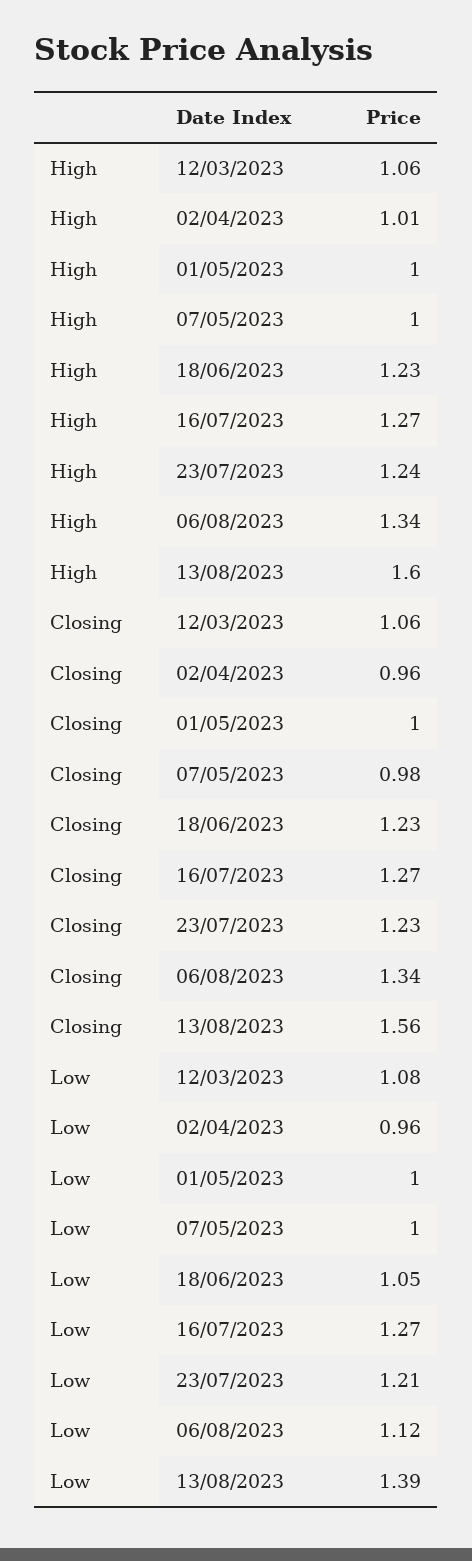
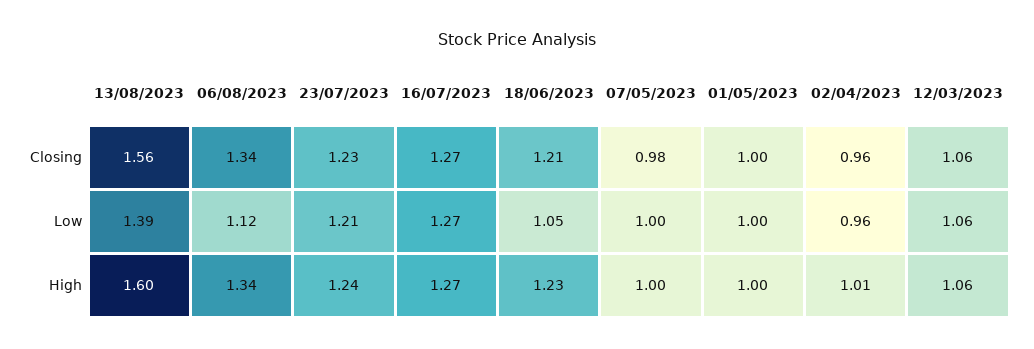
Closing, 18/06/2023: 1.23 -> 1.21
Low, 12/03/2023: 1.08 -> 1.06

